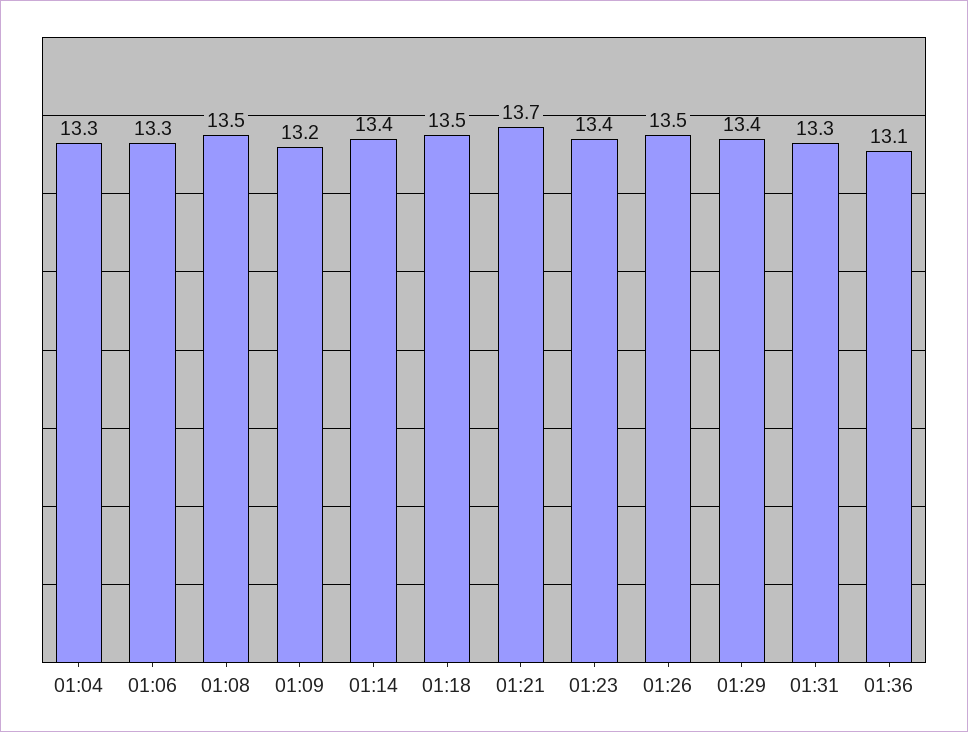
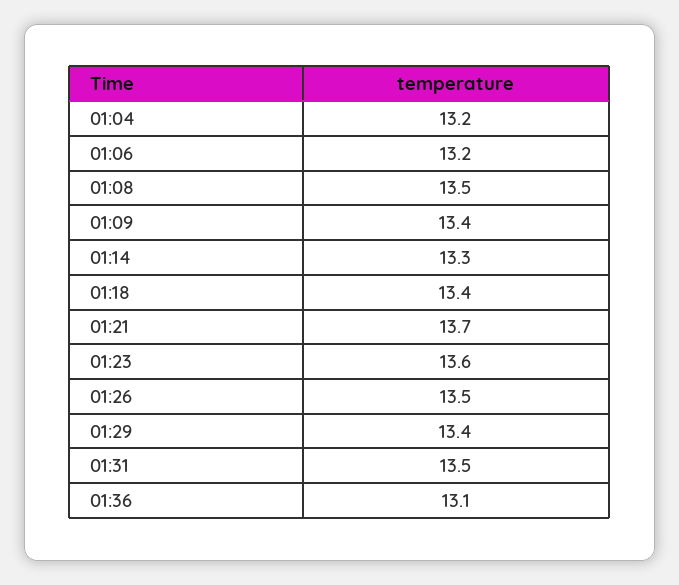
01:04: 13.3 -> 13.2
01:06: 13.3 -> 13.2
01:09: 13.2 -> 13.4
01:14: 13.4 -> 13.3
01:18: 13.5 -> 13.4
01:23: 13.4 -> 13.6
01:31: 13.3 -> 13.5

